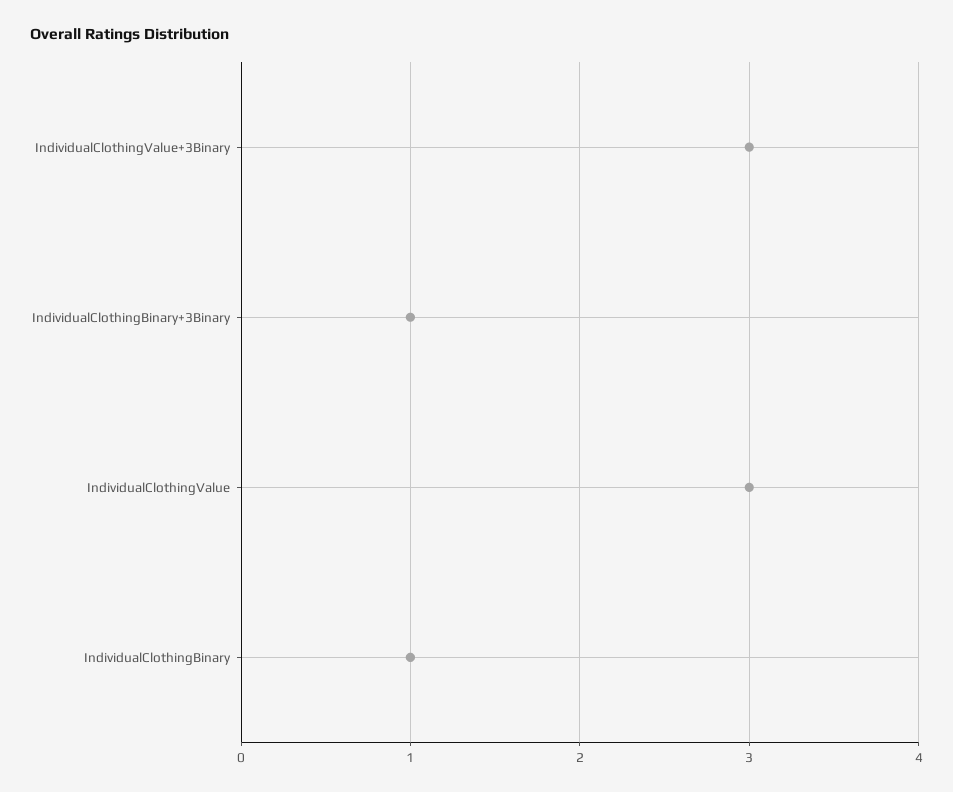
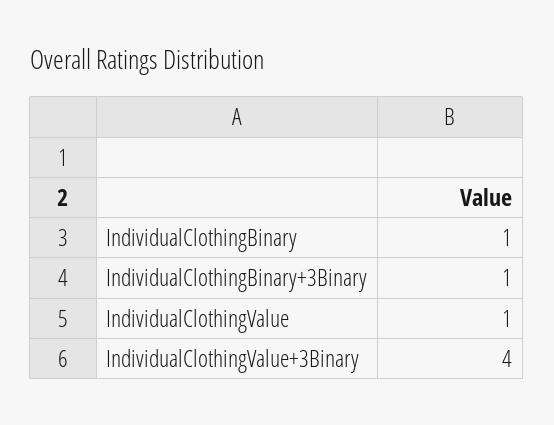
IndividualClothingValue+3Binary: 3 -> 4
IndividualClothingValue: 3 -> 1

